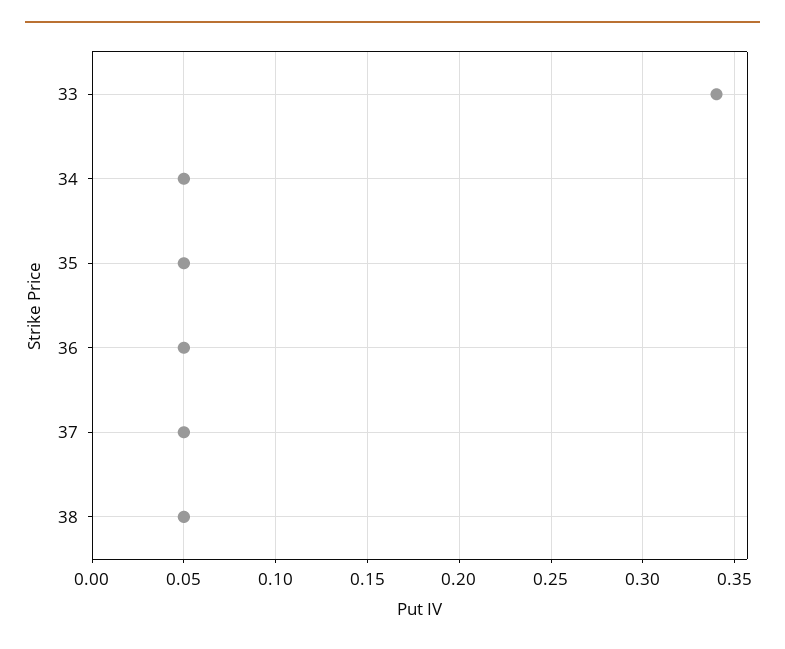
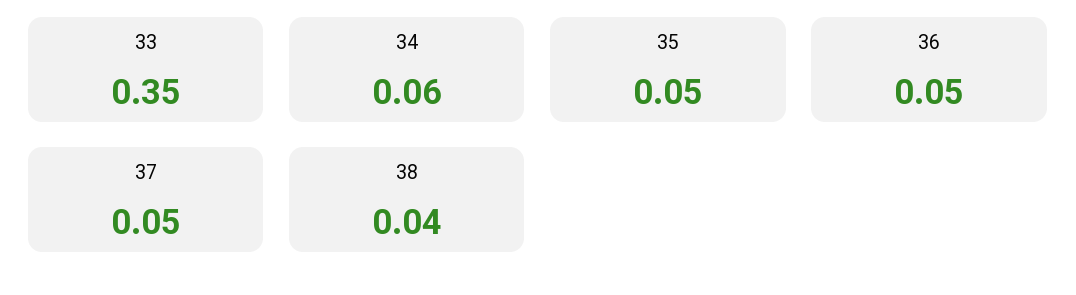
33: 0.34 -> 0.35
34: 0.05 -> 0.06
38: 0.05 -> 0.04

